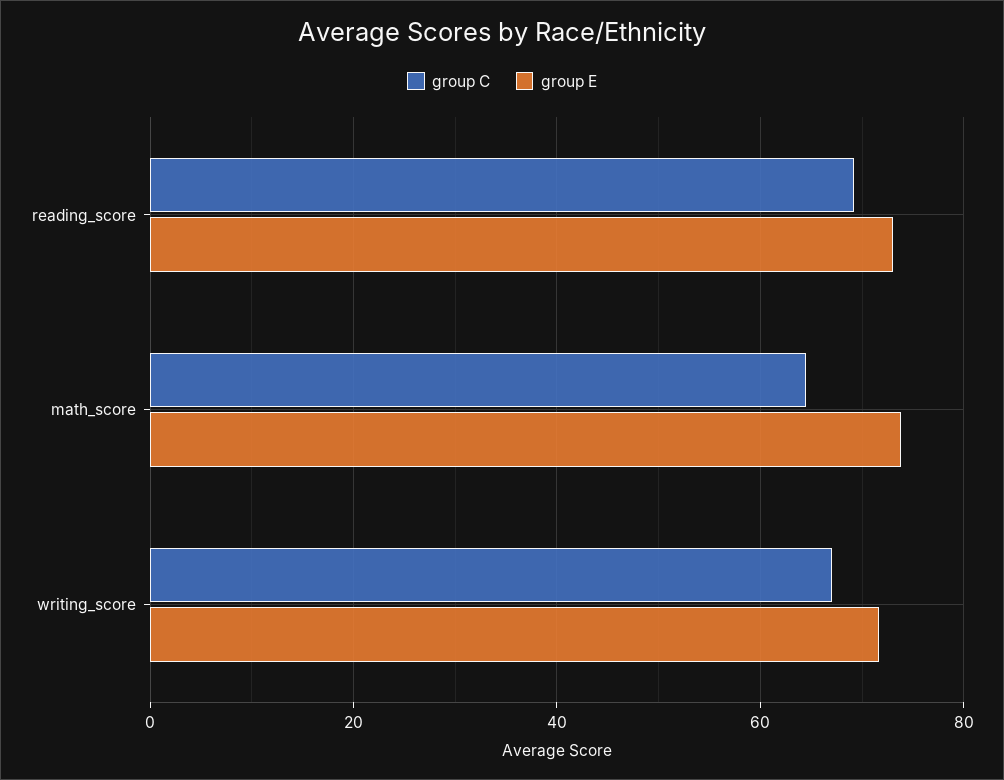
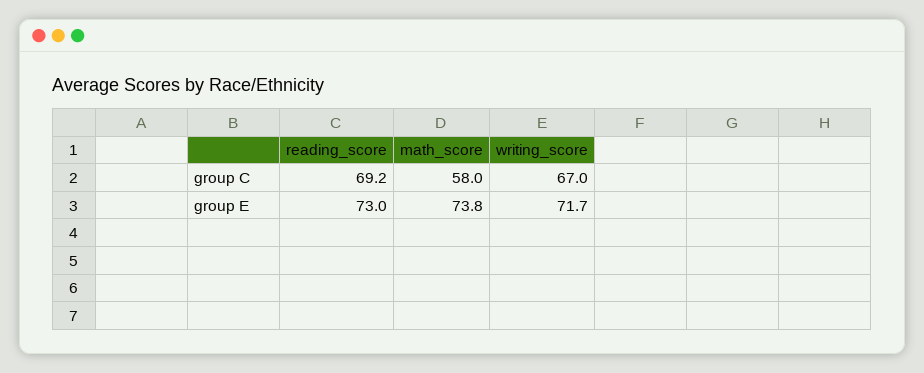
group C, math_score: 64 -> 58

